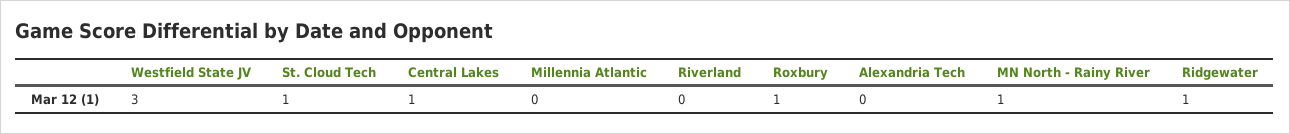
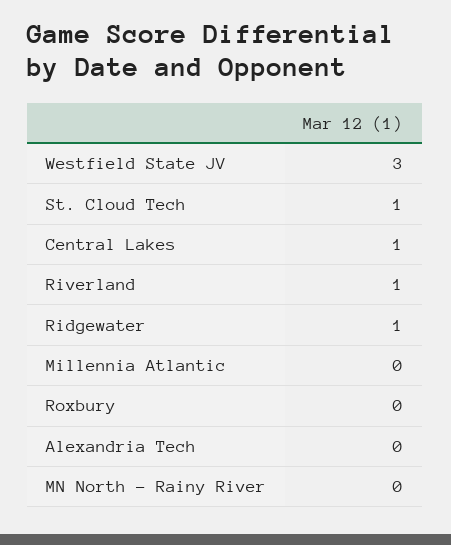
Riverland: 0 -> 1
Roxbury: 1 -> 0
MN North - Rainy River: 1 -> 0

